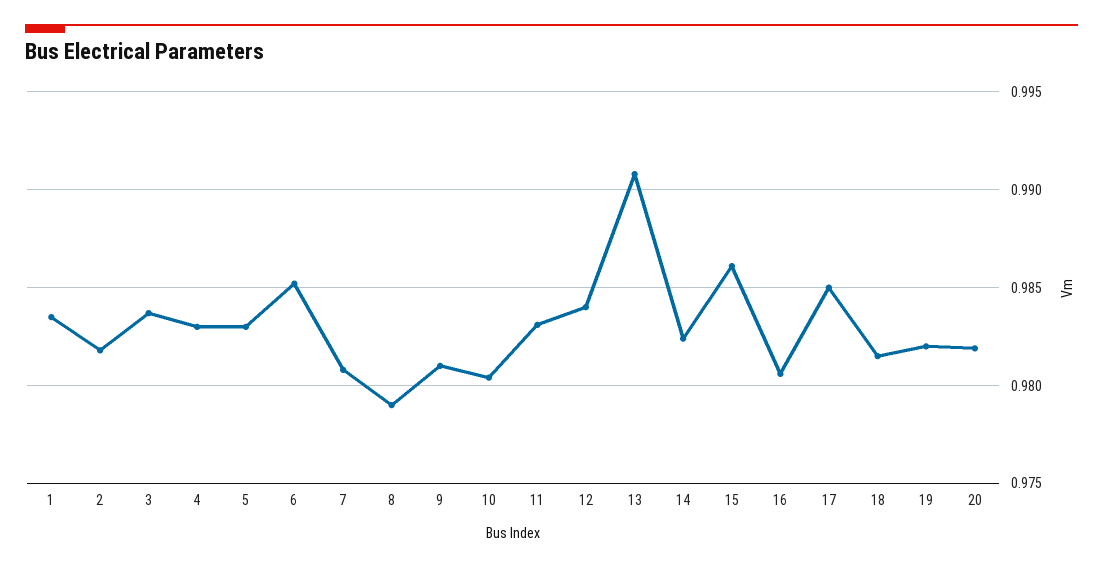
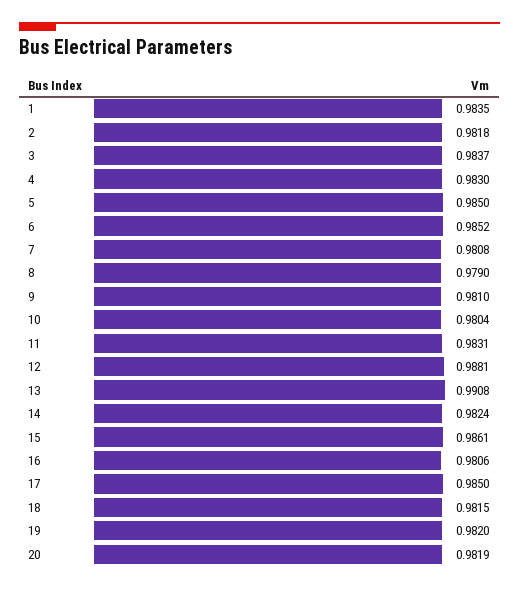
5: 0.983 -> 0.985
12: 0.984 -> 0.9881

